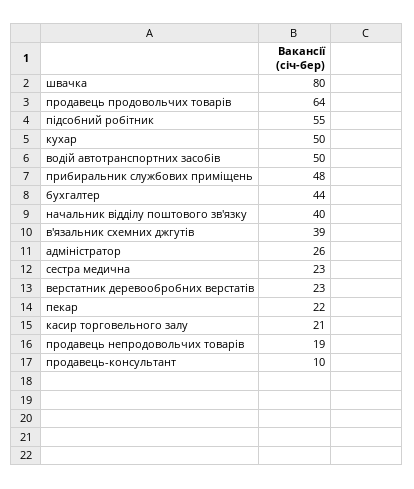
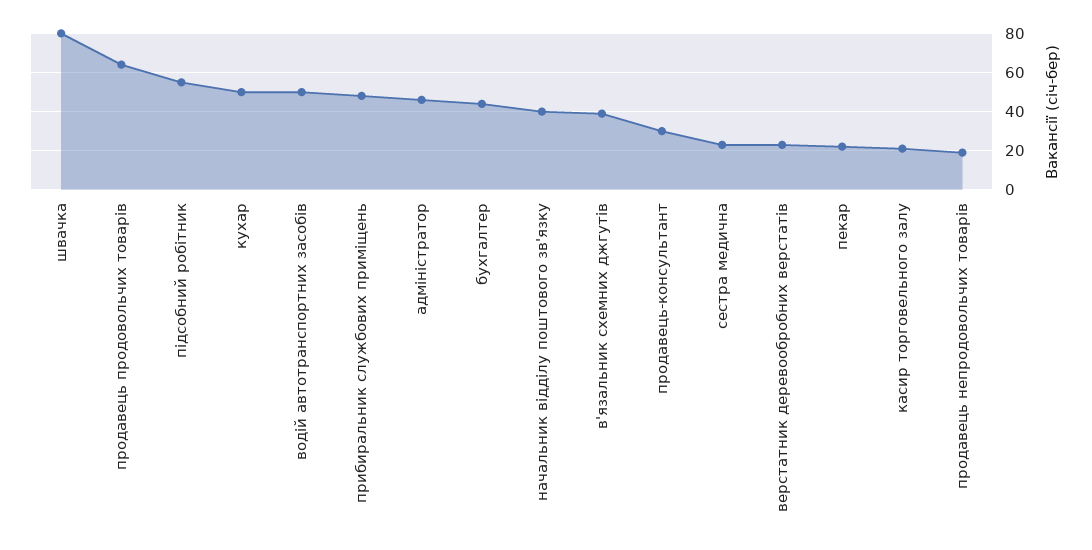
адміністратор: 26 -> 45
продавець-консультант: 10 -> 30

